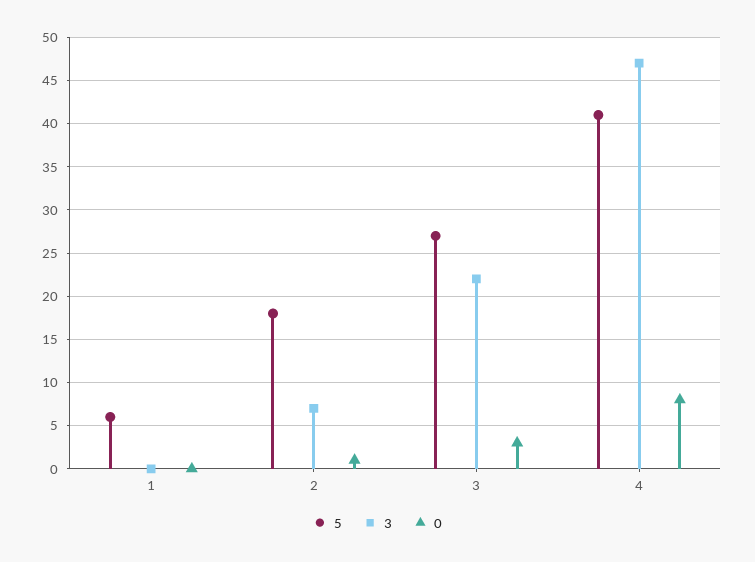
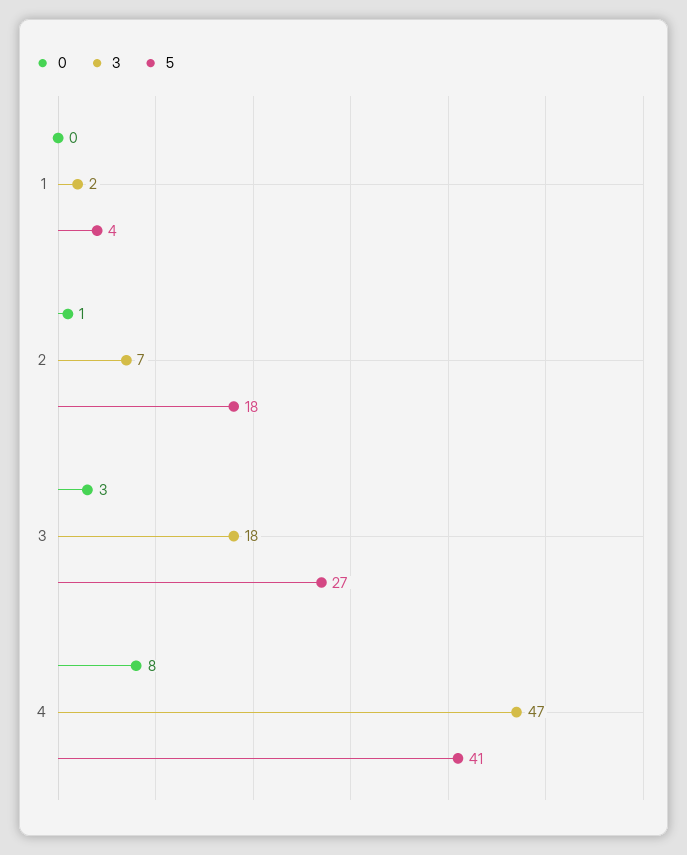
5, 1: 6 -> 4
3, 1: 0 -> 2
3, 3: 22 -> 18

